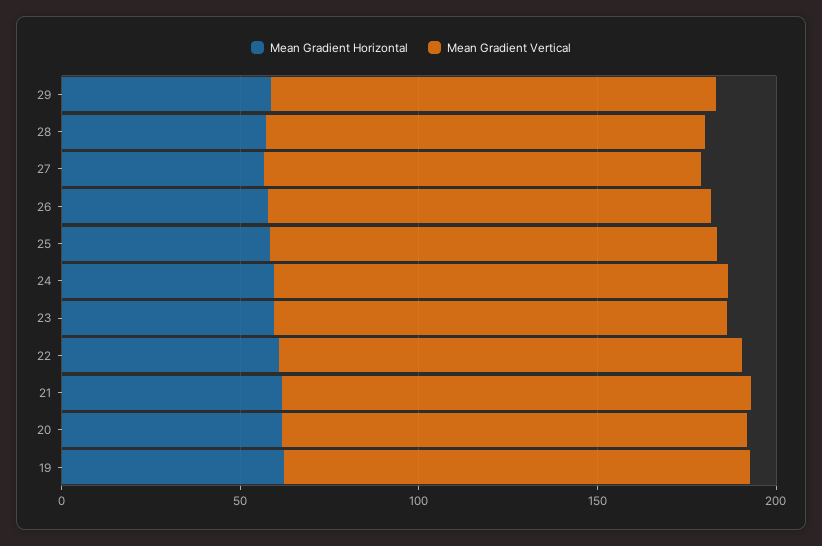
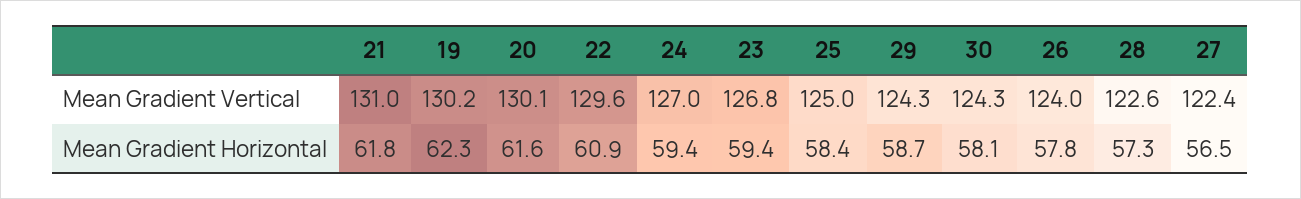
Mean Gradient Vertical, 30: none -> 124.3
Mean Gradient Horizontal, 30: none -> 58.1

